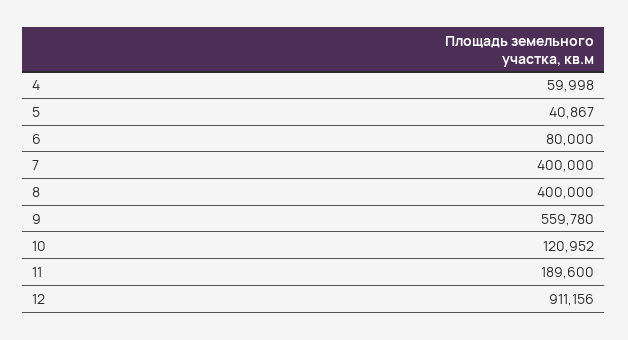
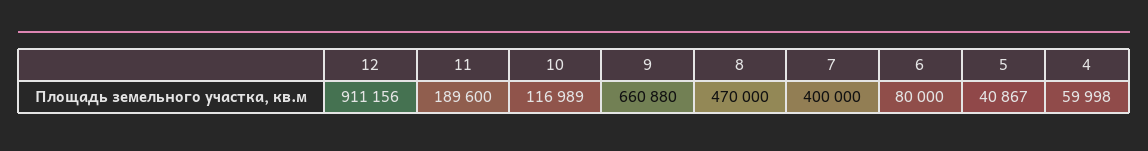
8: 400000 -> 470000
9: 559780 -> 660880
10: 120952 -> 116989

